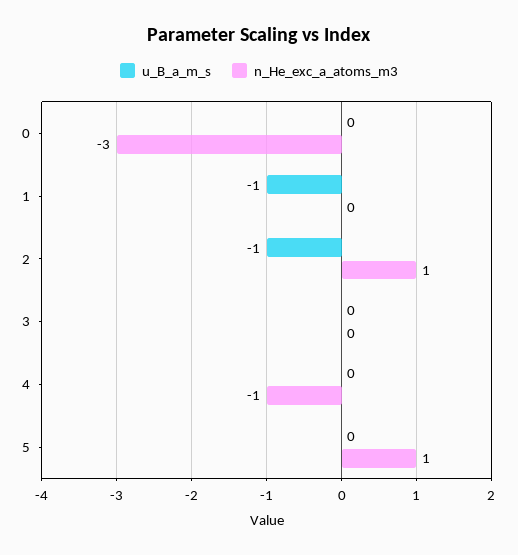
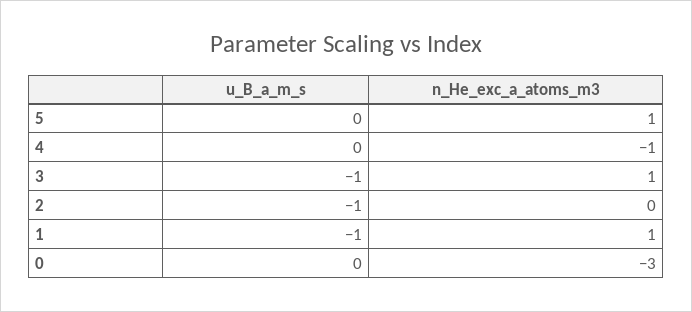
n_He_exc_a_atoms_m3, 1: 0 -> 1
n_He_exc_a_atoms_m3, 2: 1 -> 0
u_B_a_m_s, 3: 0 -> -1
n_He_exc_a_atoms_m3, 3: 0 -> 1

